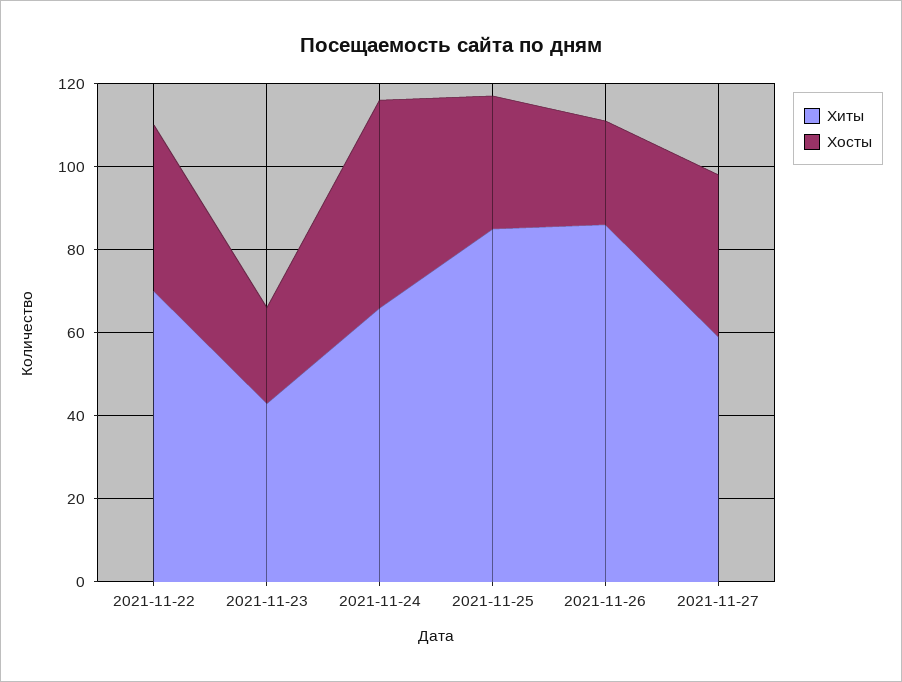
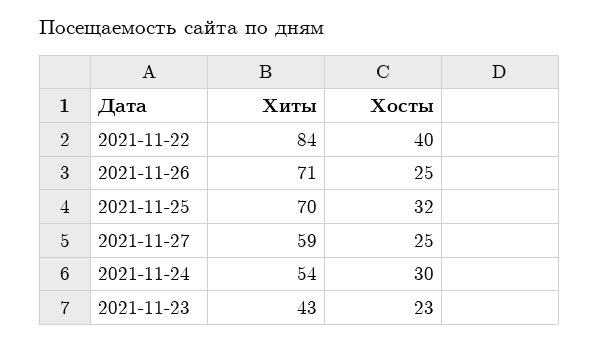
Хиты, 2021-11-22: 70 -> 84
Хиты, 2021-11-24: 65 -> 54
Хосты, 2021-11-24: 50 -> 30
Хиты, 2021-11-25: 85 -> 70
Хиты, 2021-11-26: 85 -> 71
Хосты, 2021-11-27: 40 -> 25

